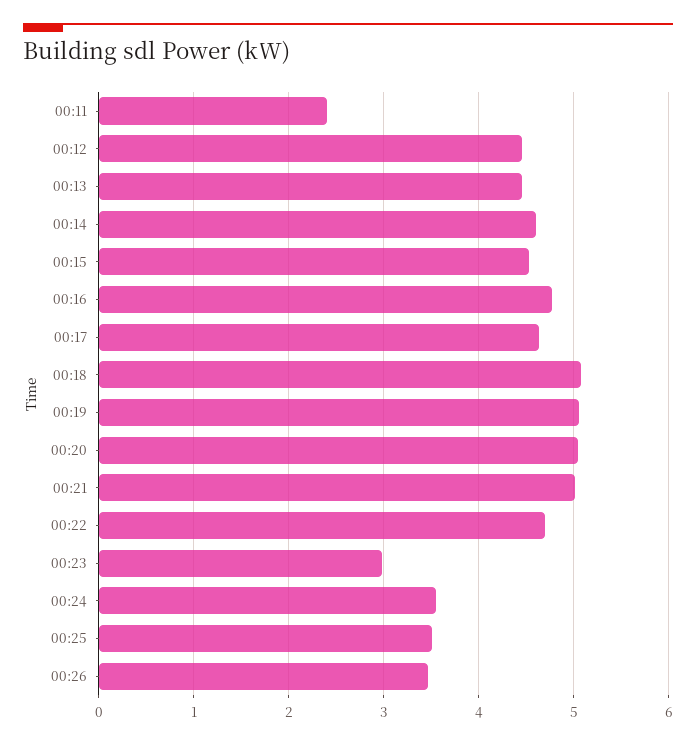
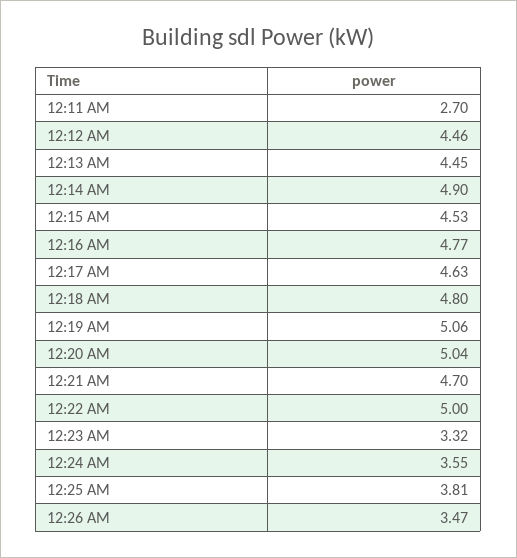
00:11: 2.4 -> 2.7
00:14: 4.6 -> 4.9
00:18: 5.1 -> 4.8
00:21: 5 -> 4.7
00:22: 4.7 -> 5
00:23: 3 -> 3.32
00:25: 3.5 -> 3.81

